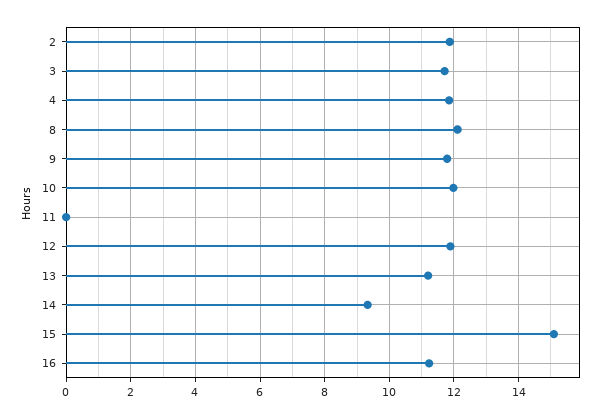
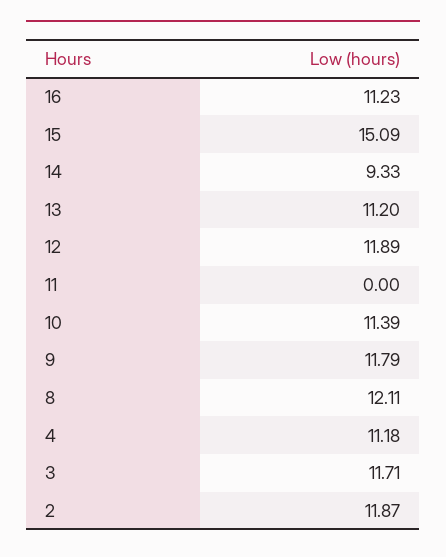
4: 11.8 -> 11.18
10: 12 -> 11.39

